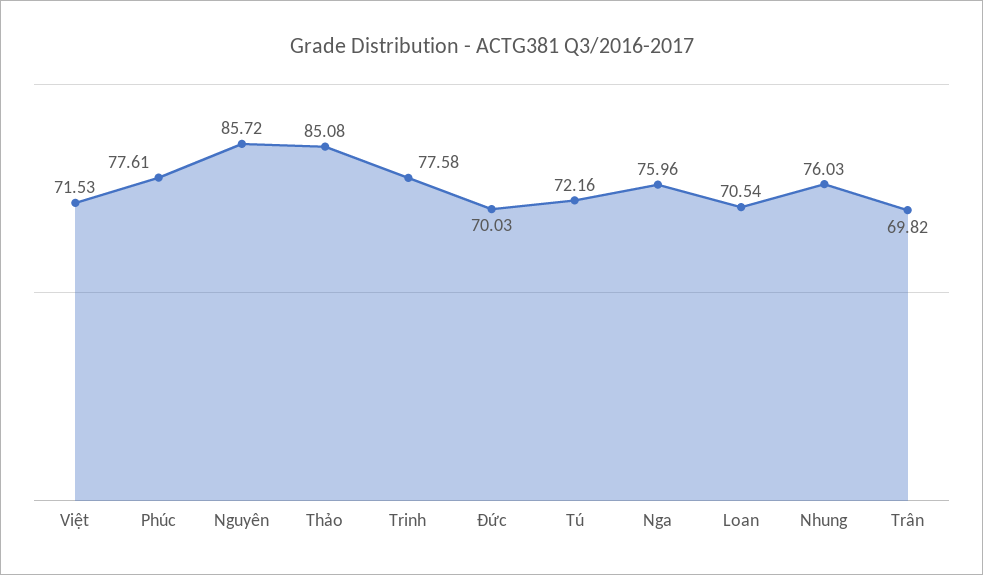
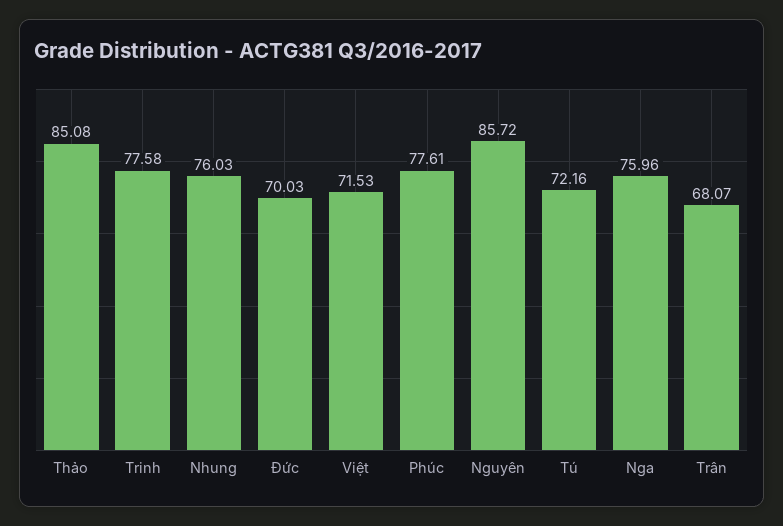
Loan: 70.54 -> none
Trân: 69.82 -> 68.07

